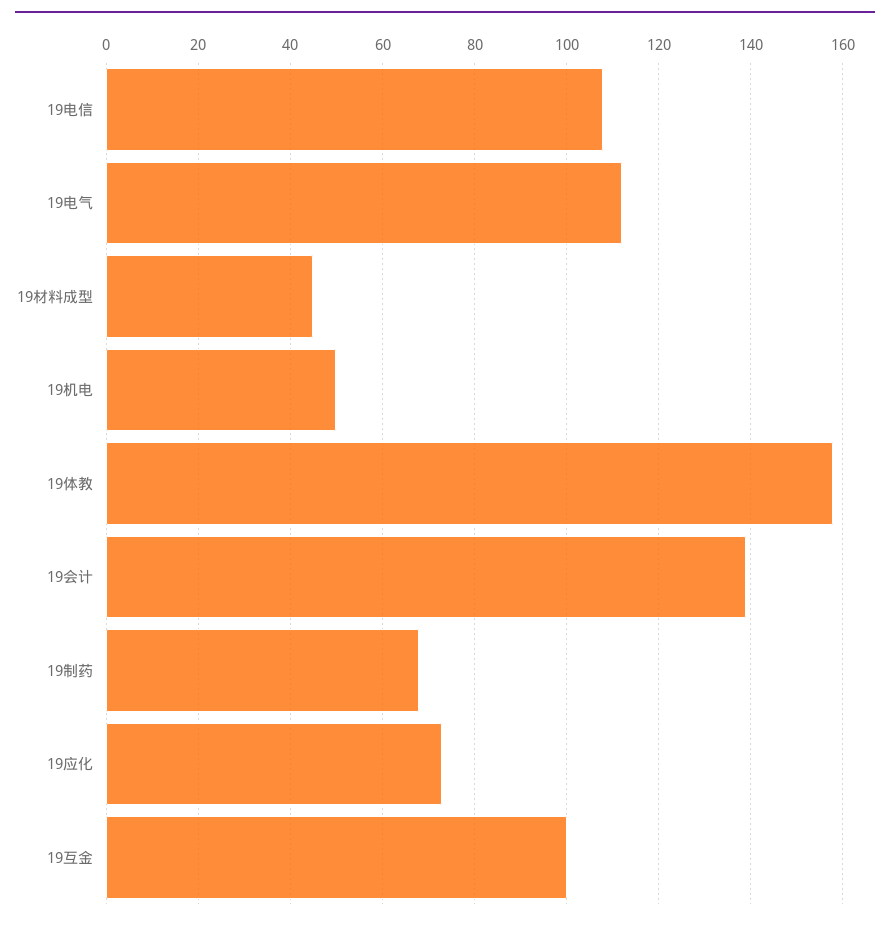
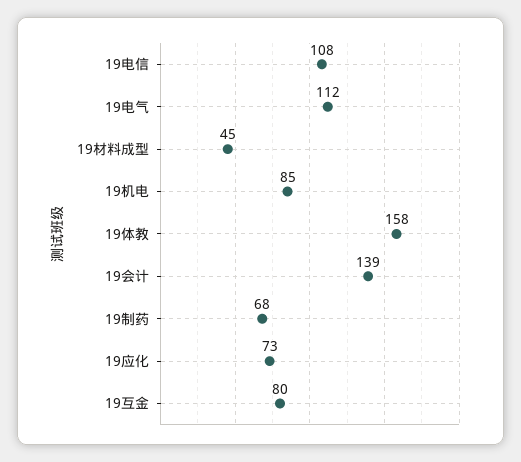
19机电: 50 -> 85
19互金: 100 -> 80

